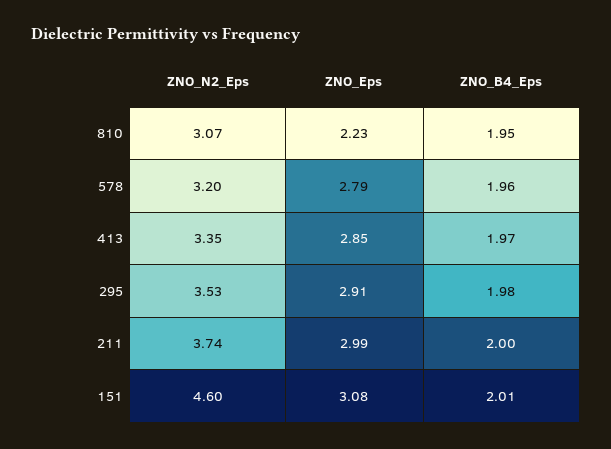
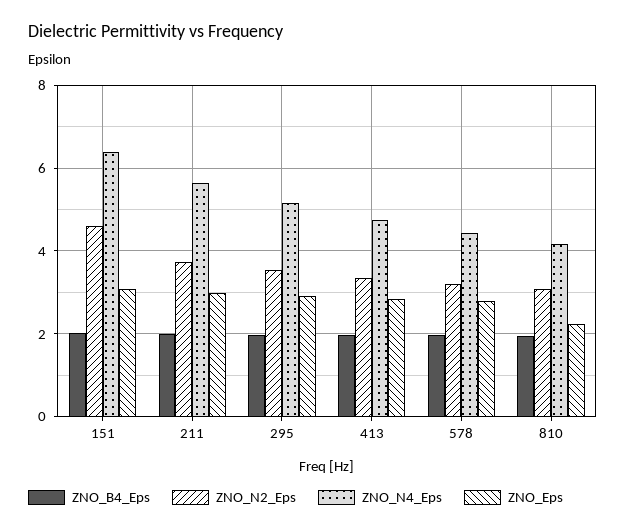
ZNO_N4_Eps, 151: none -> 6.4
ZNO_N4_Eps, 211: none -> 5.6
ZNO_N4_Eps, 295: none -> 5.2
ZNO_N4_Eps, 413: none -> 4.8
ZNO_N4_Eps, 578: none -> 4.4
ZNO_N4_Eps, 810: none -> 4.2

